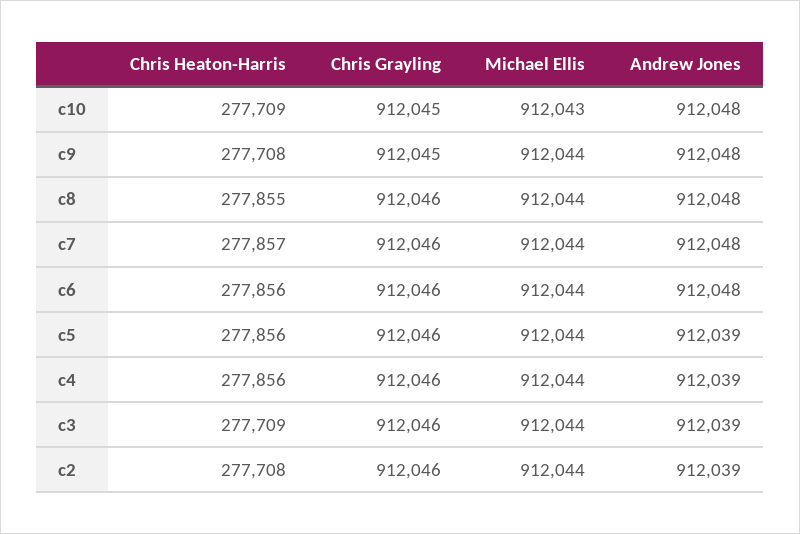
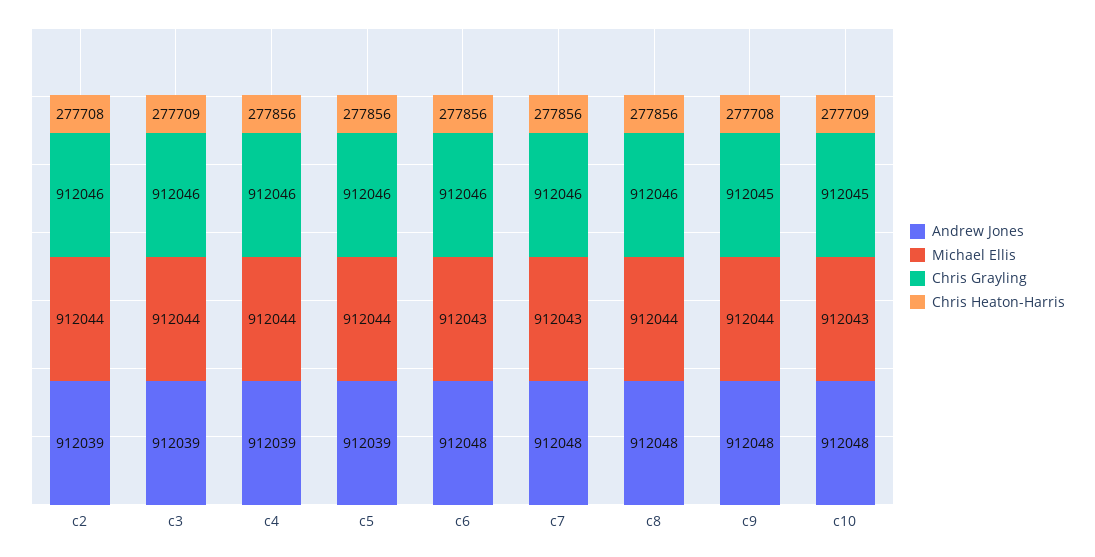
Chris Heaton-Harris, c8: 277855 -> 277856
Chris Heaton-Harris, c7: 277857 -> 277856
Michael Ellis, c7: 912044 -> 912043
Michael Ellis, c6: 912044 -> 912043

